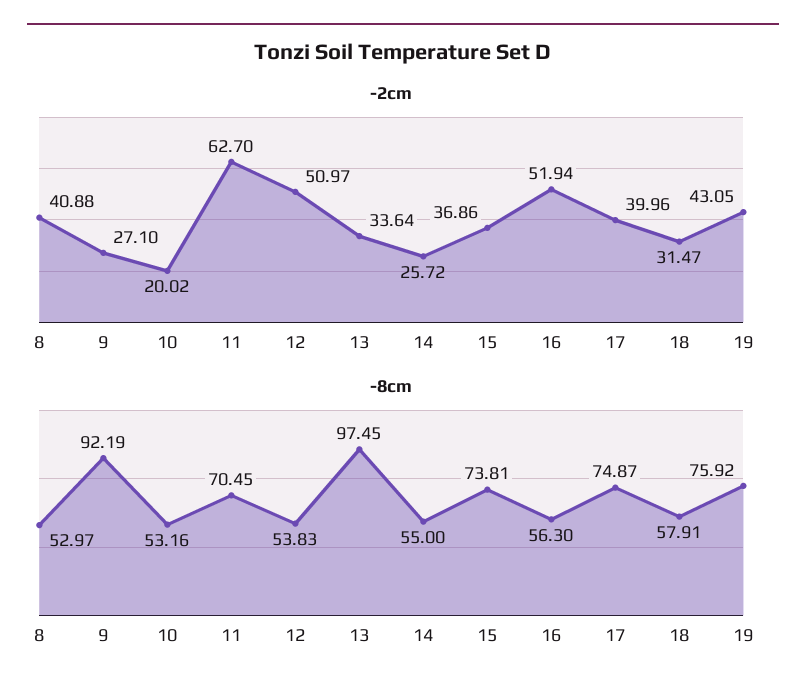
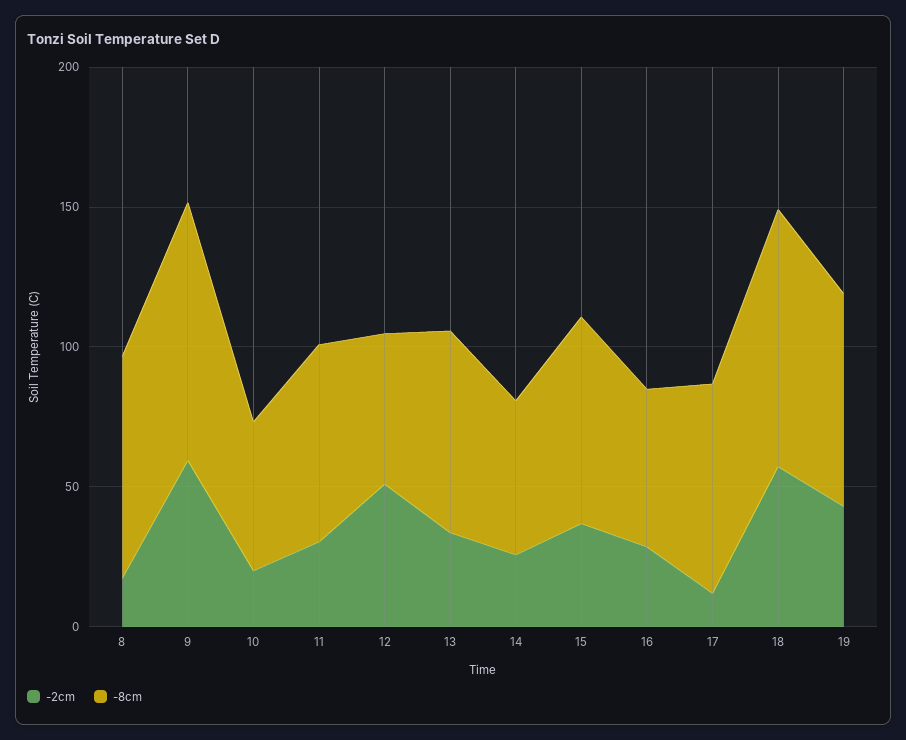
-2cm, 8: 40.88 -> 20
-2cm, 9: 27.1 -> 60
-2cm, 11: 62.7 -> 30
-2cm, 16: 51.94 -> 30
-2cm, 17: 39.96 -> 10
-2cm, 18: 31.47 -> 60
-8cm, 8: 52.97 -> 80
-8cm, 13: 97.45 -> 70
-8cm, 18: 57.91 -> 90

